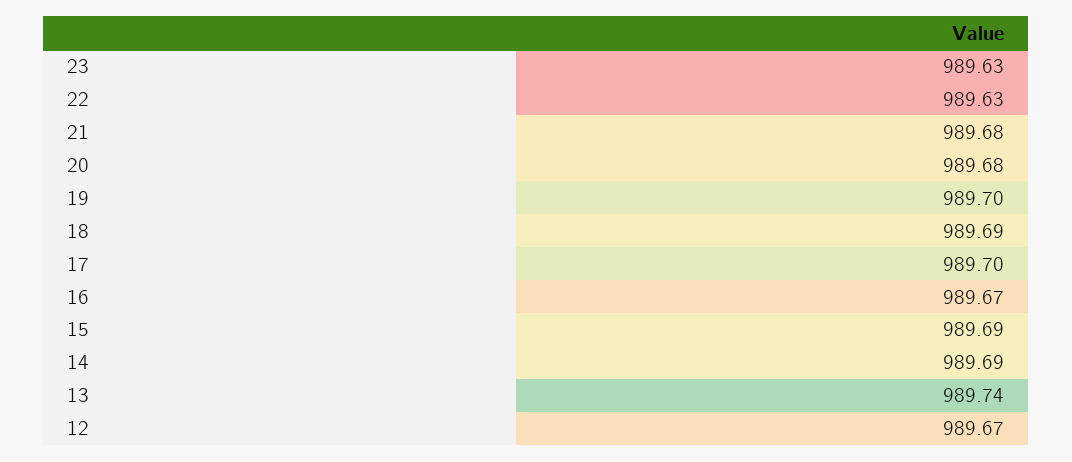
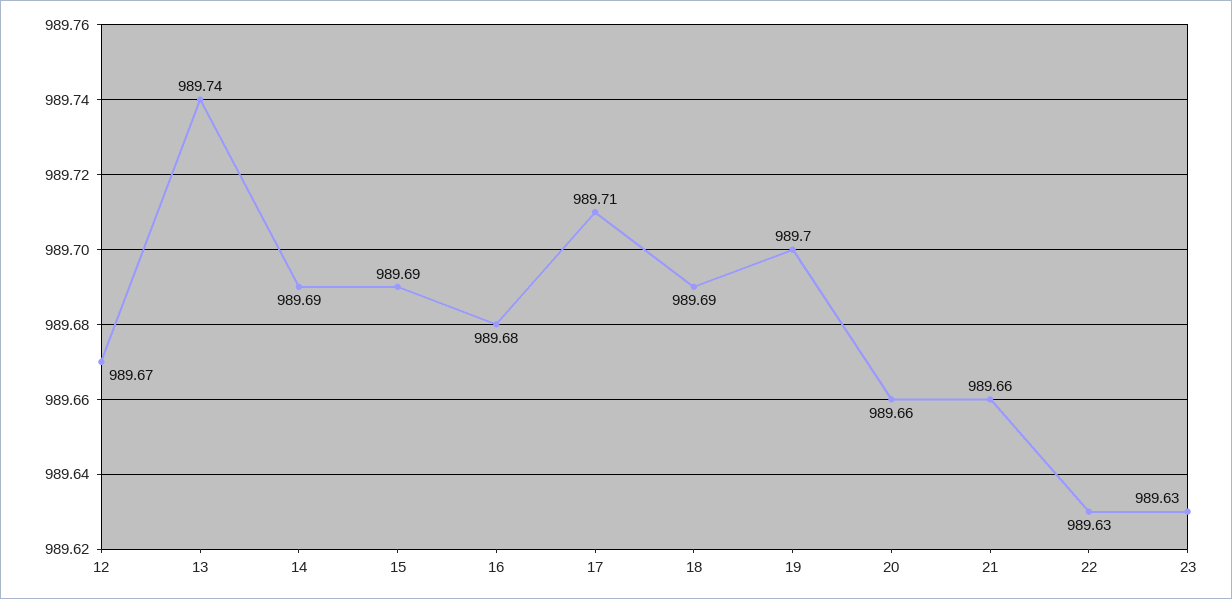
21: 989.68 -> 989.66
20: 989.68 -> 989.66
17: 989.7 -> 989.71
16: 989.67 -> 989.68

